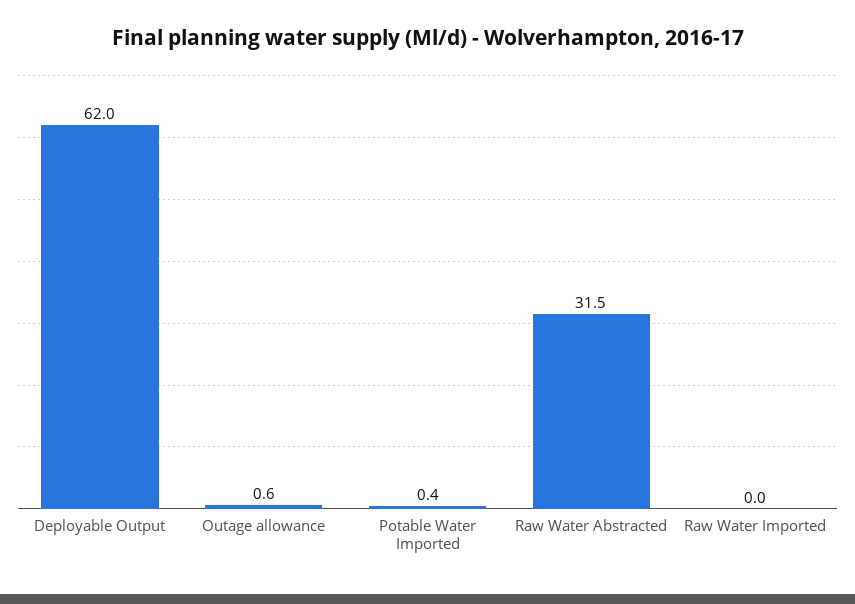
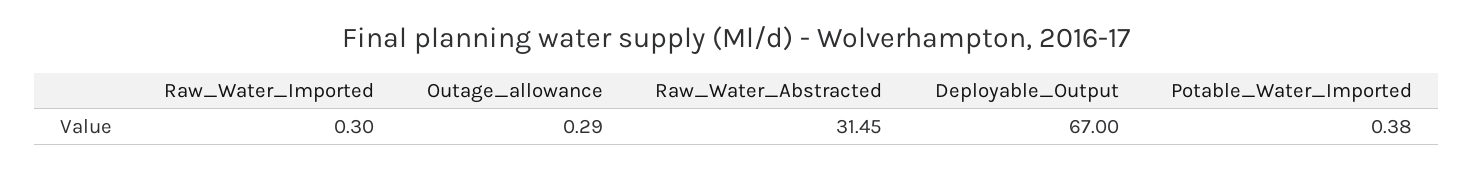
Deployable Output: 62 -> 67
Outage allowance: 0.6 -> 0.29
Raw Water Imported: 0 -> 0.3

